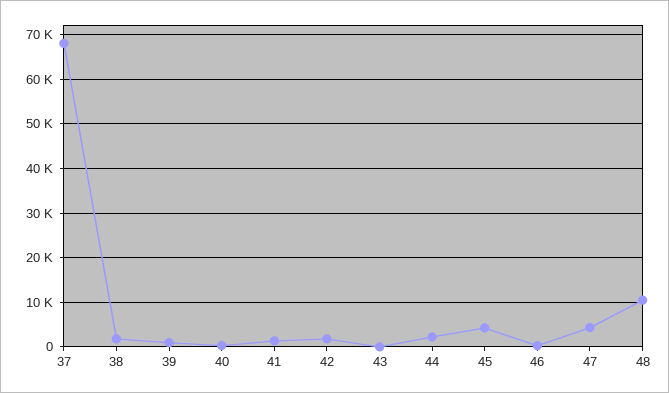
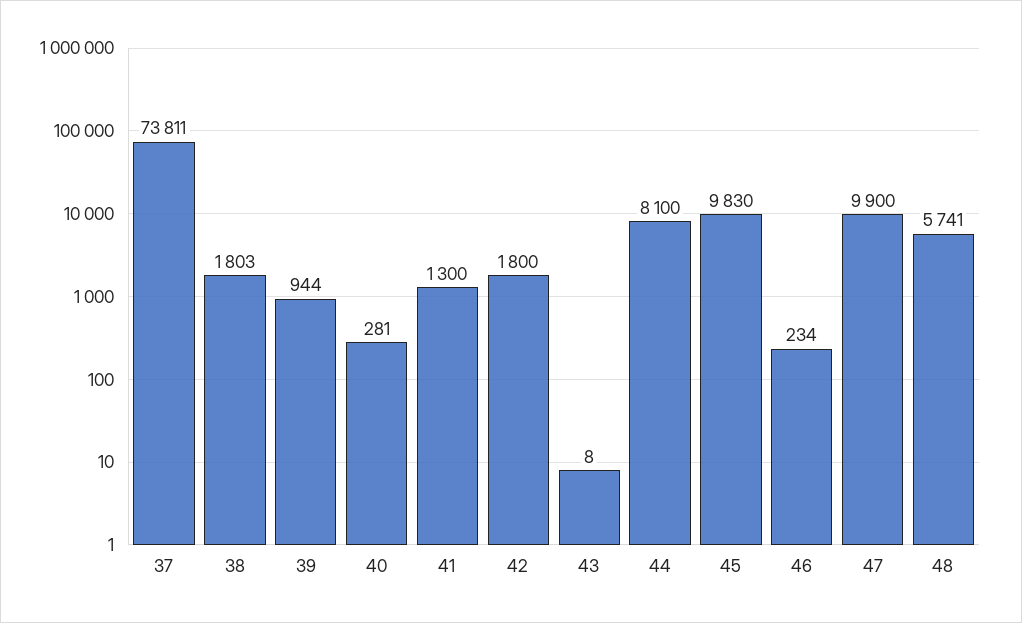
37: 68000 -> 73811
44: 2000 -> 8100
45: 4000 -> 9830
47: 4000 -> 9900
48: 10000 -> 5741

